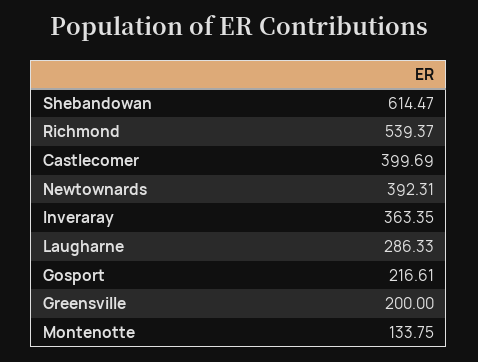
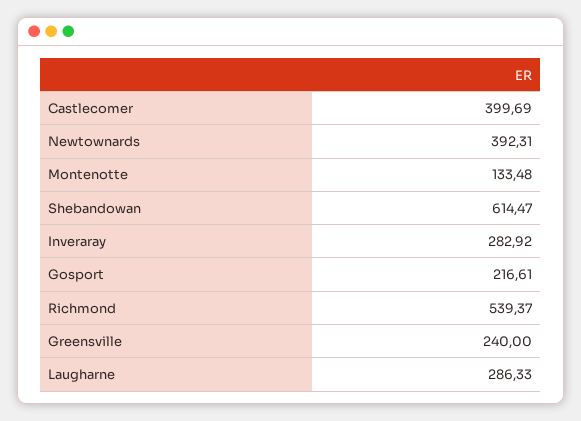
Inveraray: 363.35 -> 282.92
Greensville: 200 -> 240
Montenotte: 133.75 -> 133.48

